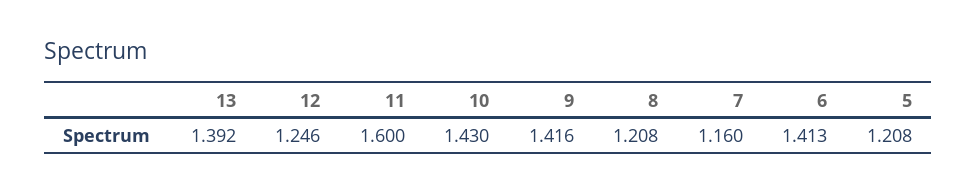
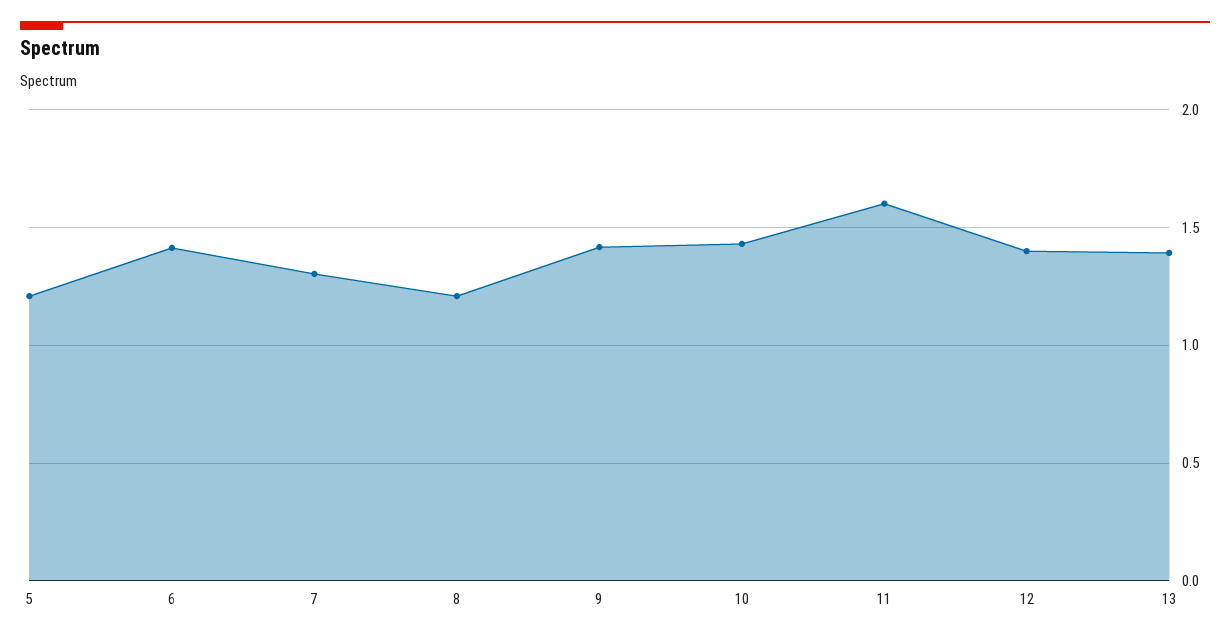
12: 1.246 -> 1.4
7: 1.16 -> 1.3

